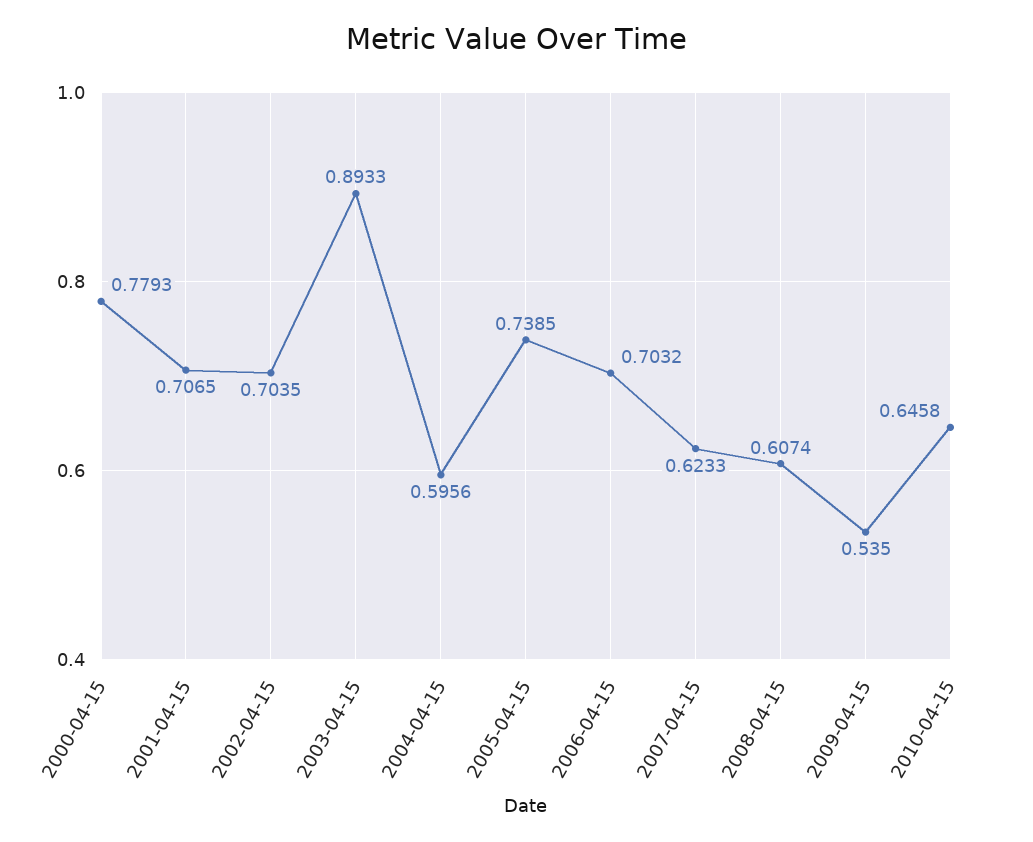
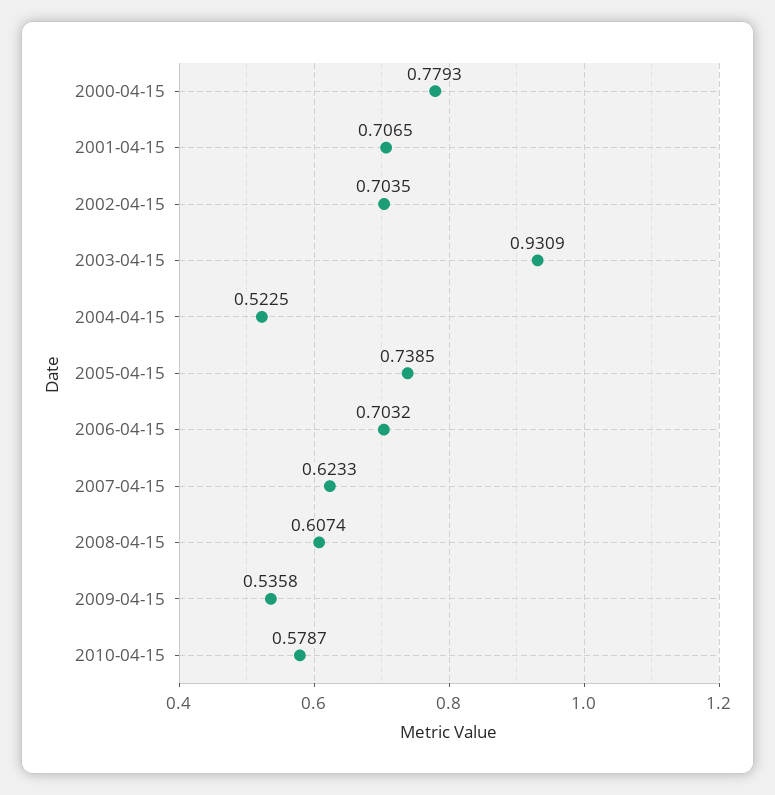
2003-04-15: 0.8933 -> 0.9309
2004-04-15: 0.5956 -> 0.5225
2009-04-15: 0.535 -> 0.5358
2010-04-15: 0.6458 -> 0.5787

